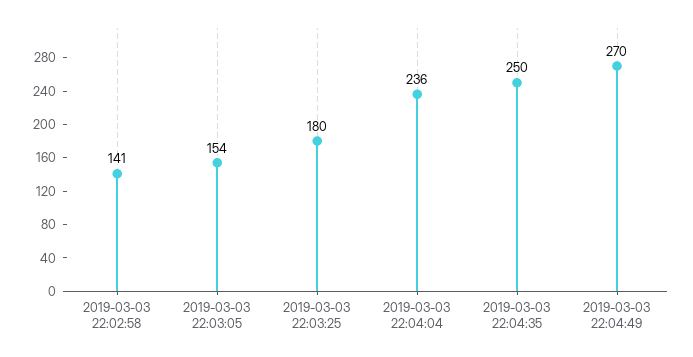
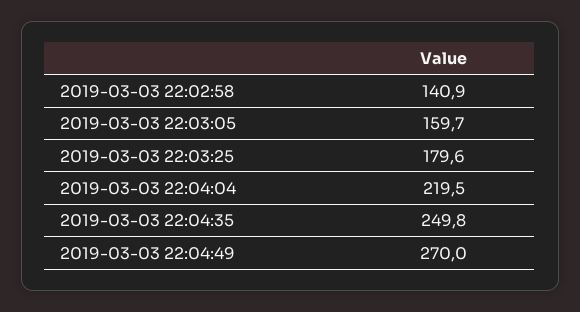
2019-03-03 22:03:05: 154 -> 159.7
2019-03-03 22:04:04: 236 -> 219.5

